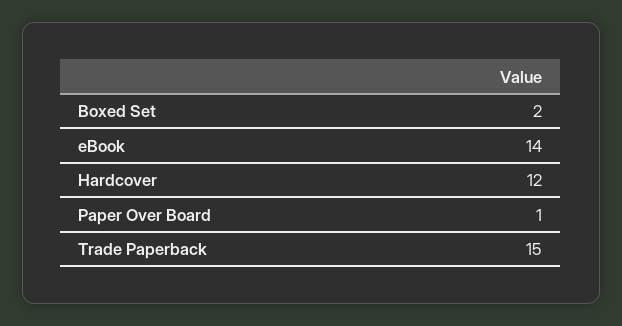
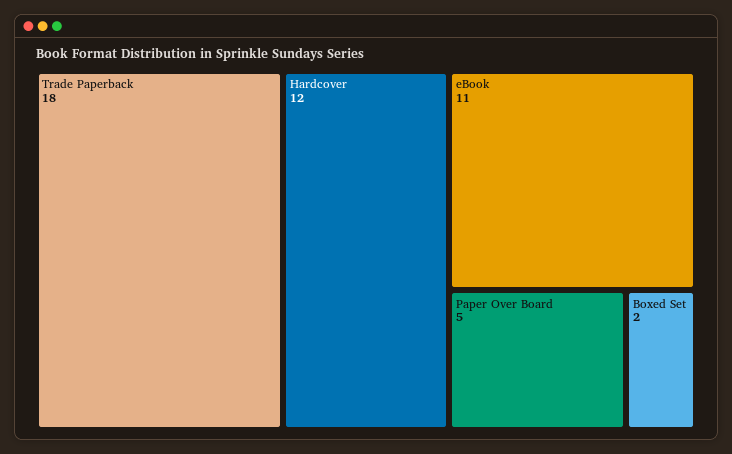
eBook: 14 -> 11
Paper Over Board: 1 -> 5
Trade Paperback: 15 -> 18

